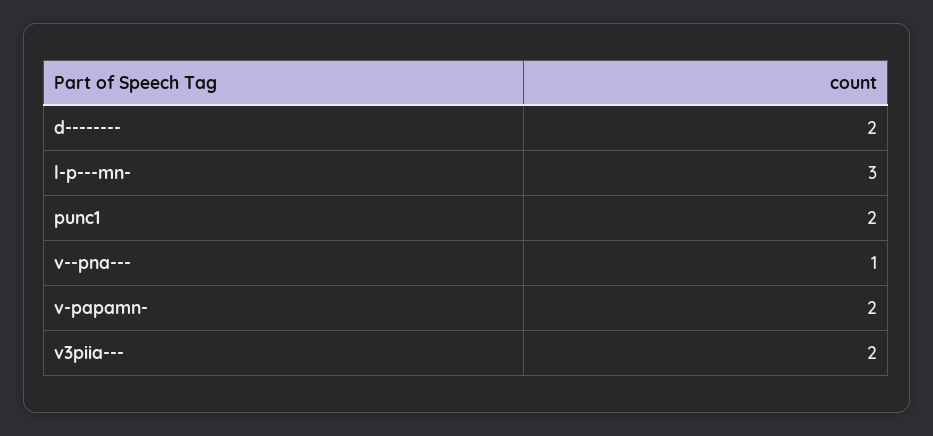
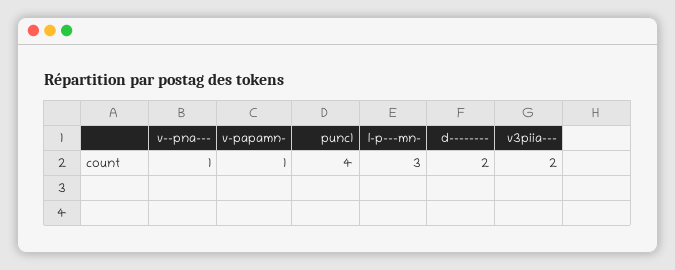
punc1: 2 -> 4
v-papamn-: 2 -> 1

